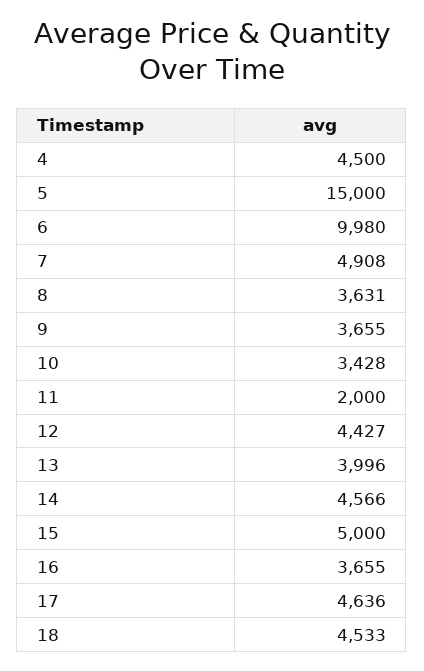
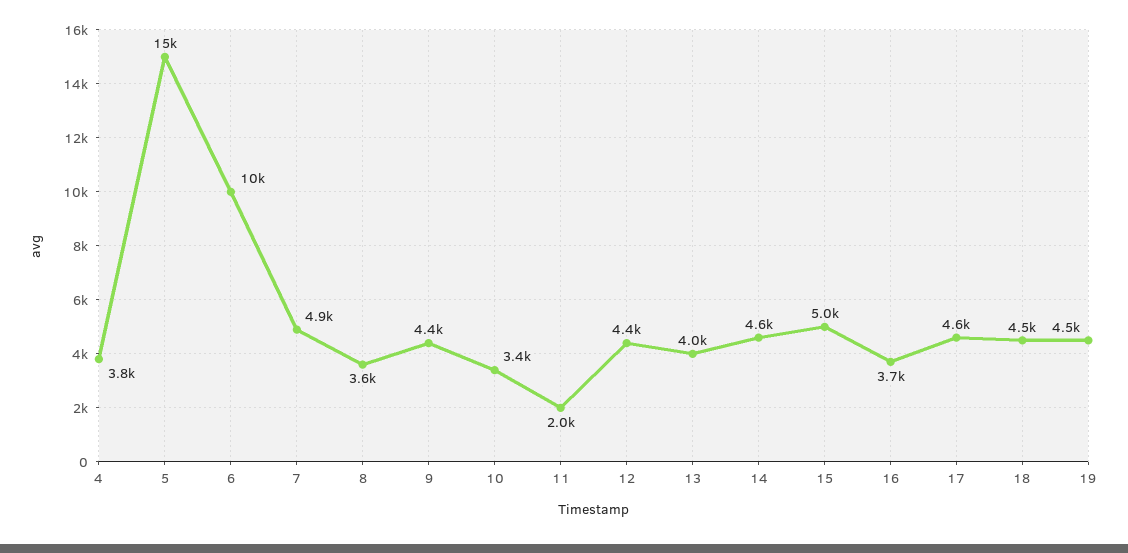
4: 4500 -> 3800
9: 3655 -> 4400
19: none -> 4500

